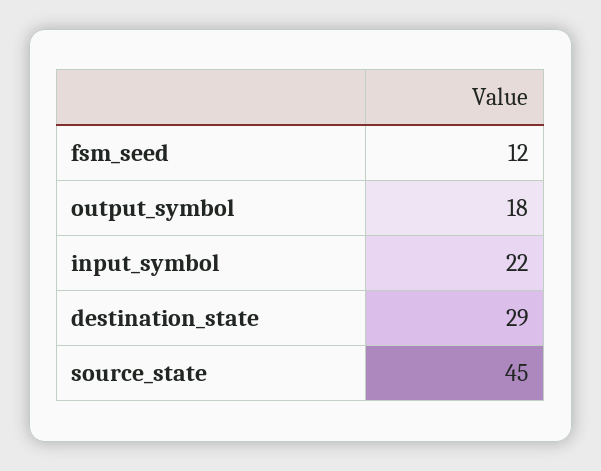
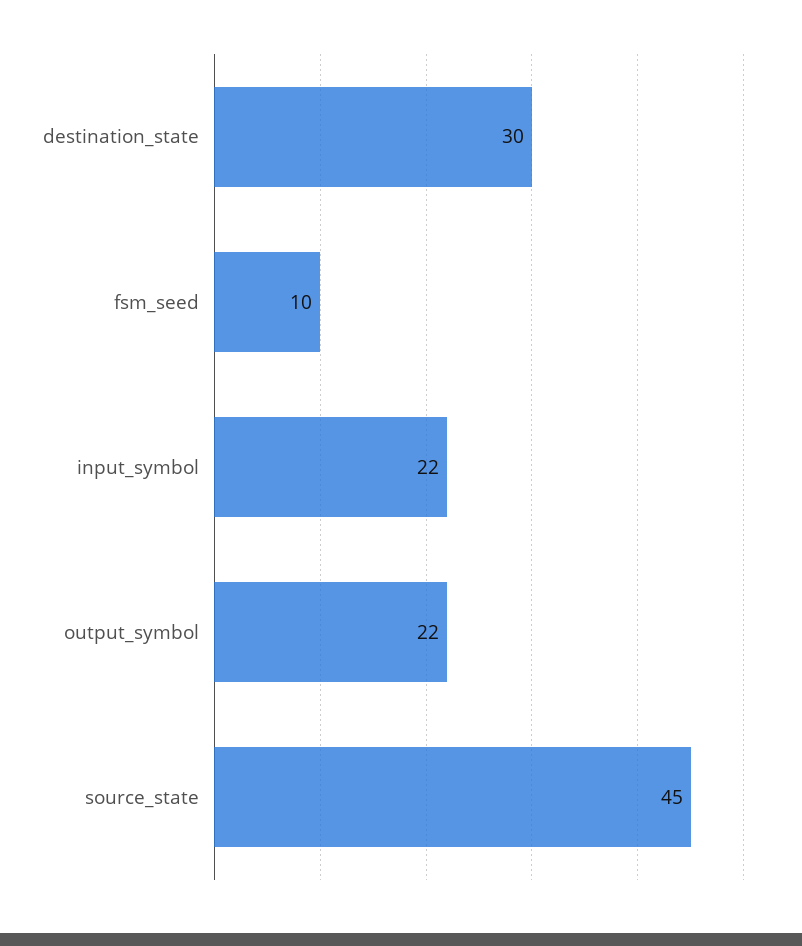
fsm_seed: 12 -> 10
output_symbol: 18 -> 22
destination_state: 29 -> 30

